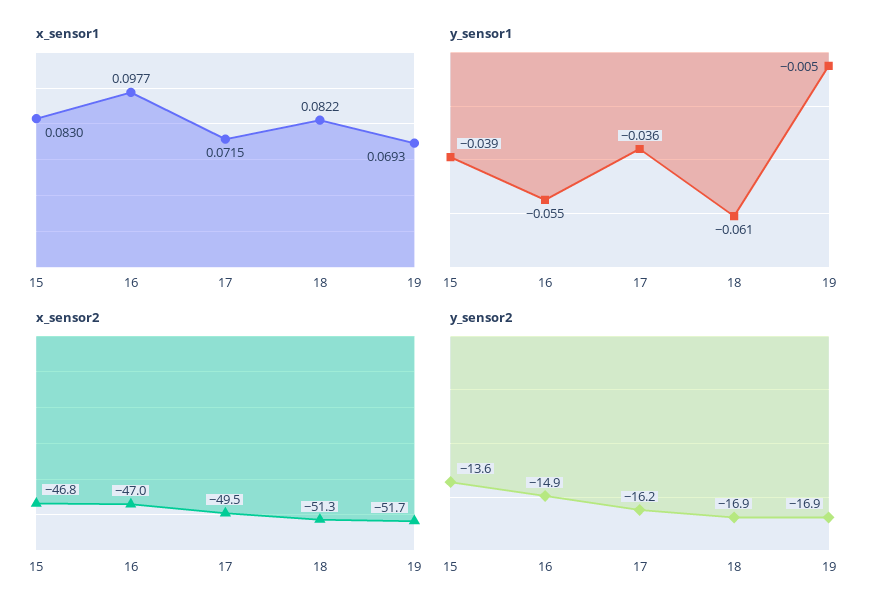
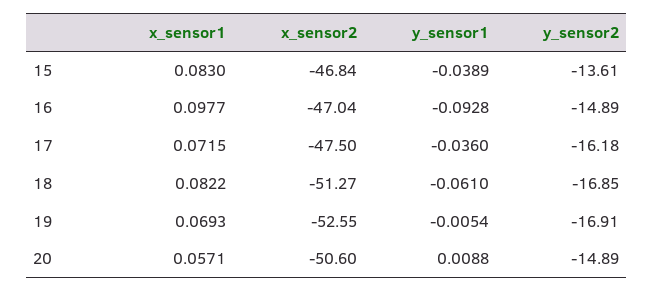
y_sensor1, 16: -0.055 -> -0.0928
x_sensor2, 17: -49.5 -> -47.5
x_sensor2, 19: -51.7 -> -52.55
x_sensor1, 20: none -> 0.0571
x_sensor2, 20: none -> -50.6
y_sensor1, 20: none -> 0.0088
y_sensor2, 20: none -> -14.89

